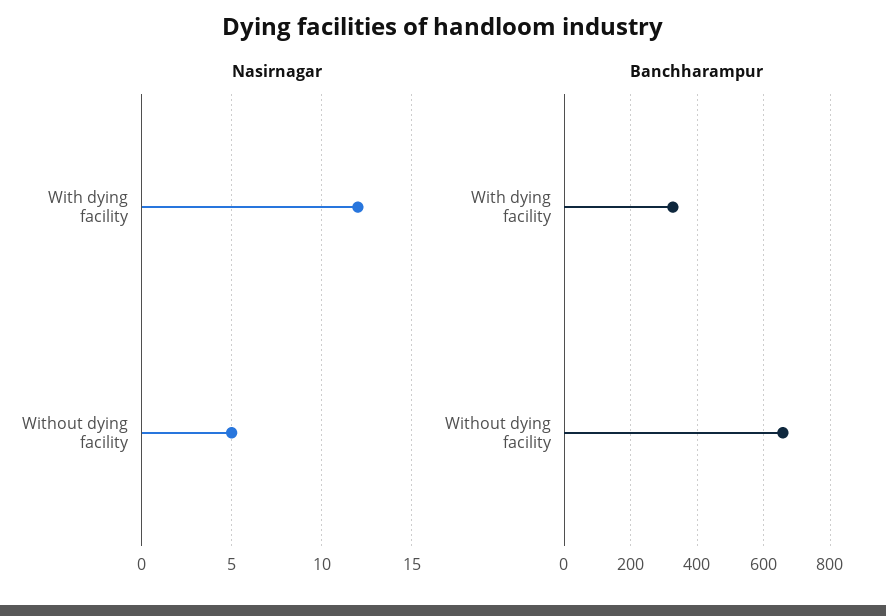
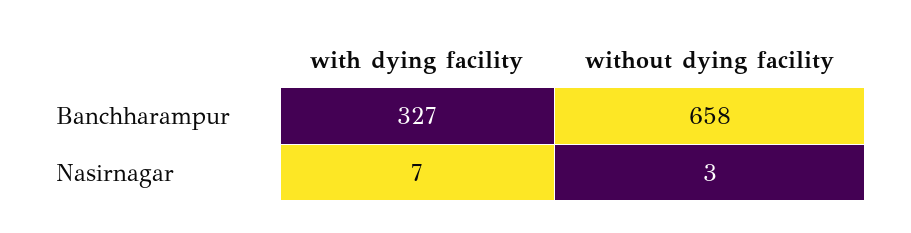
Nasirnagar, With dying facility: 12 -> 7
Nasirnagar, Without dying facility: 5 -> 3

